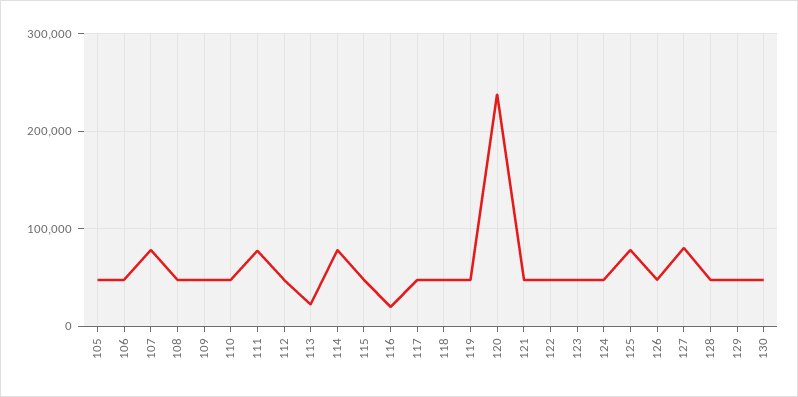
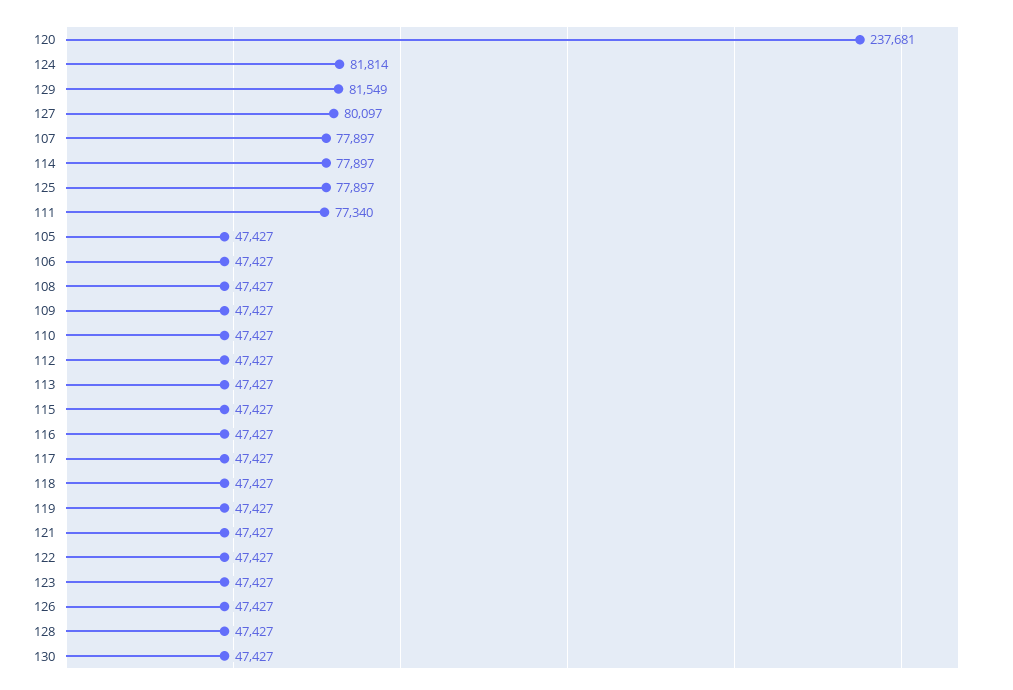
113: 20000 -> 47427
116: 20000 -> 47427
124: 50000 -> 81814
129: 50000 -> 81549

